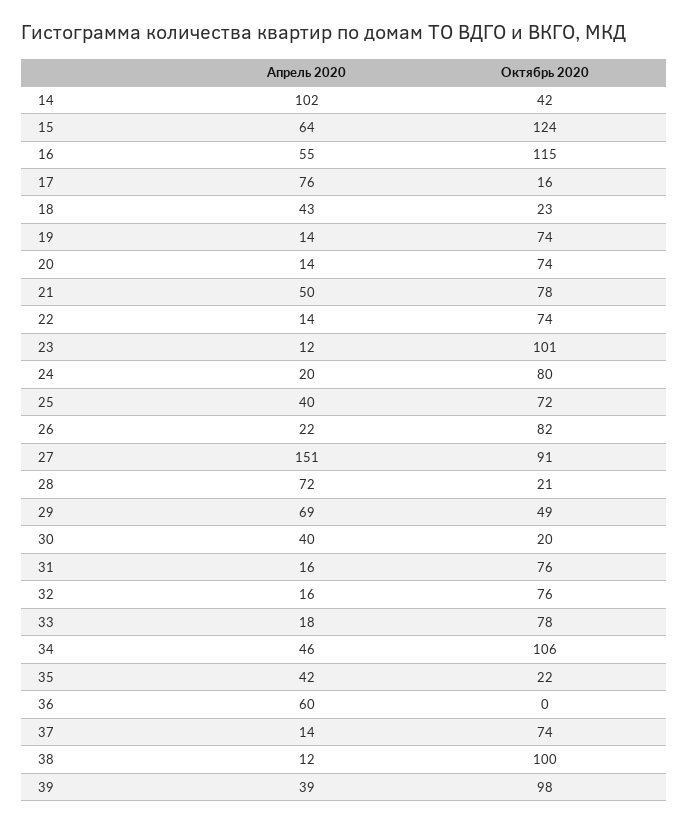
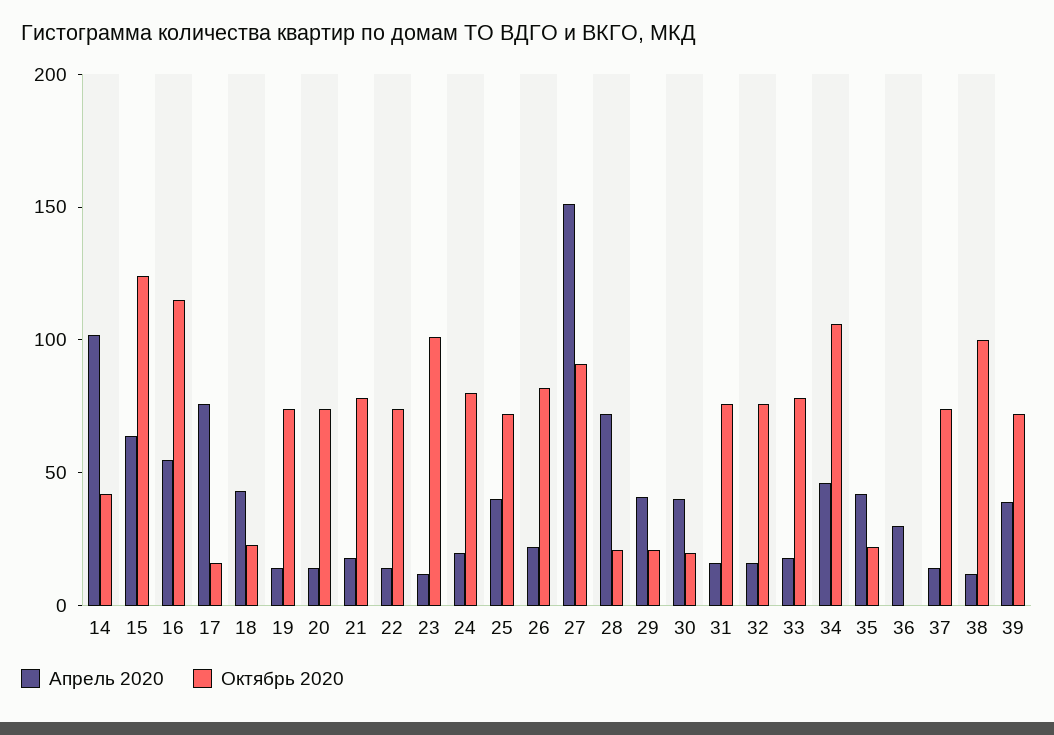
Апрель 2020, 21: 50 -> 20
Апрель 2020, 29: 69 -> 40
Октябрь 2020, 29: 49 -> 20
Апрель 2020, 36: 60 -> 30
Октябрь 2020, 39: 98 -> 70

